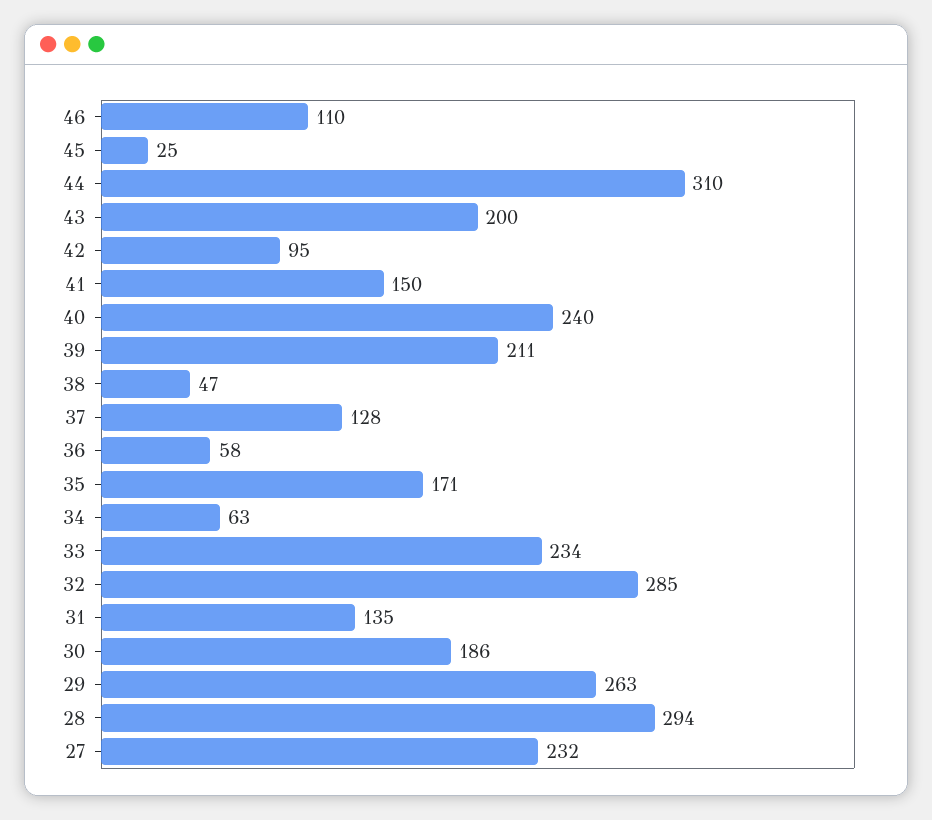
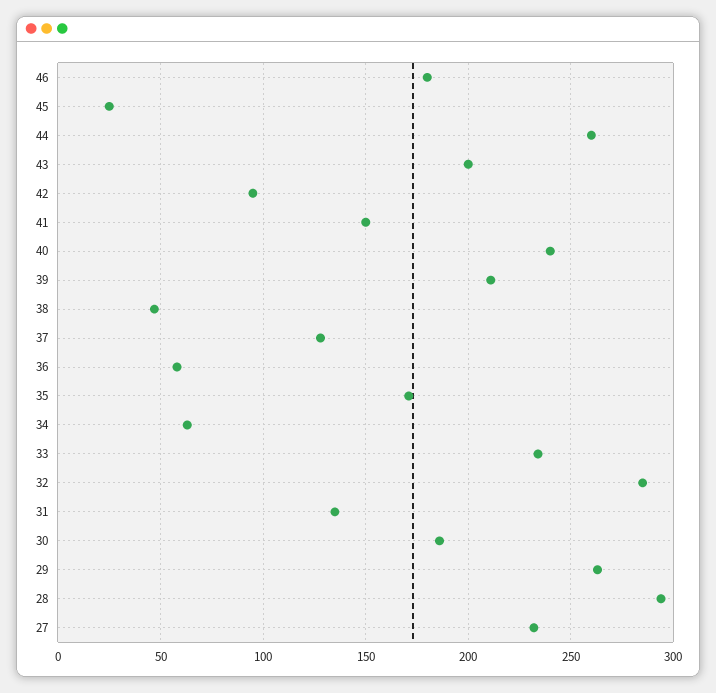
46: 110 -> 180
44: 310 -> 260

